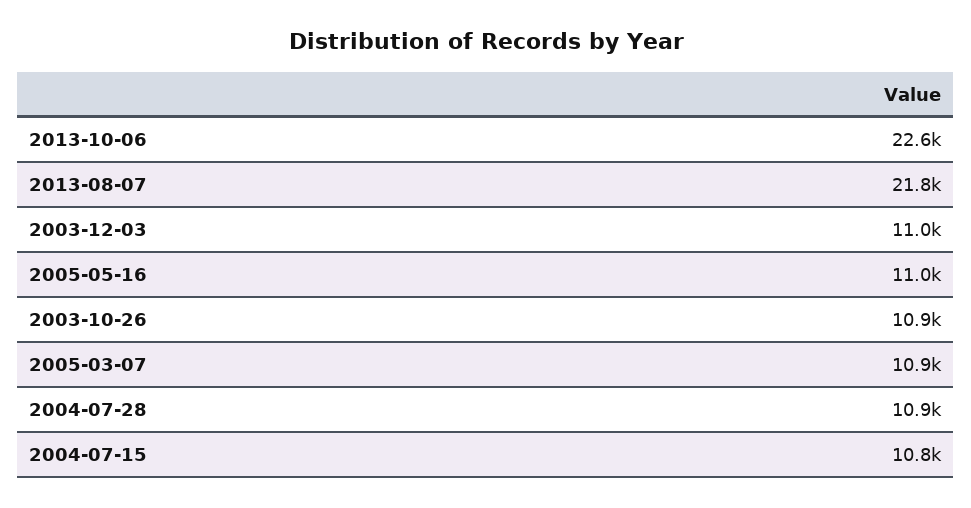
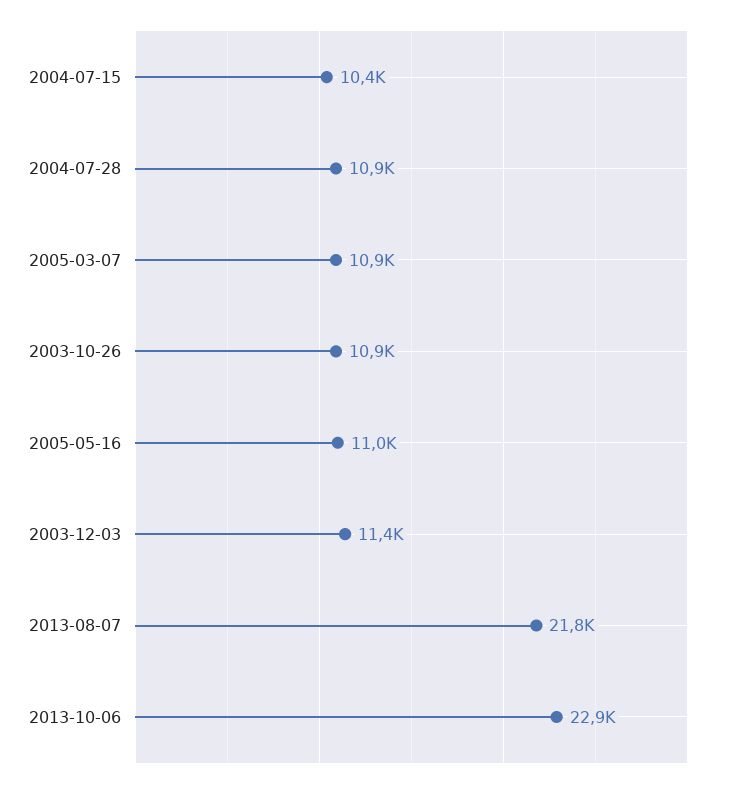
2013-10-06: 22600 -> 22900
2003-12-03: 11000 -> 11400
2004-07-15: 10800 -> 10400

